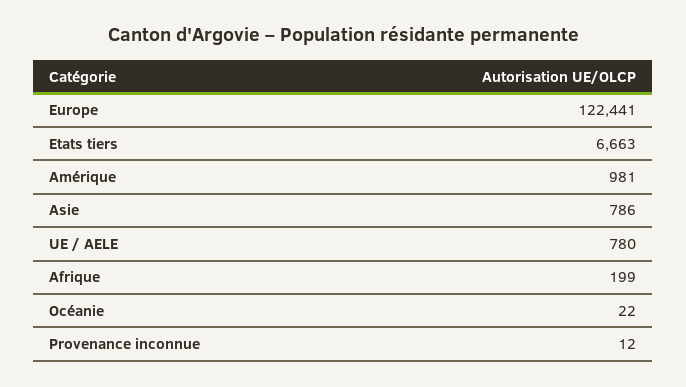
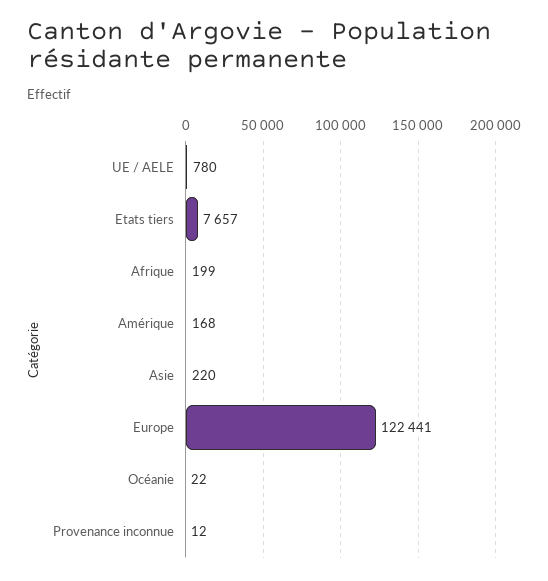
Etats tiers: 6663 -> 7657
Amérique: 981 -> 168
Asie: 786 -> 220

